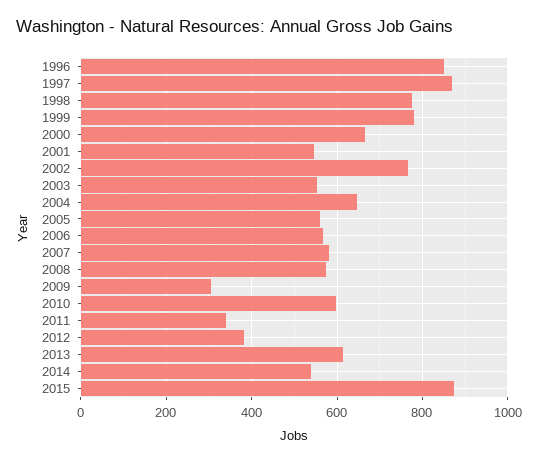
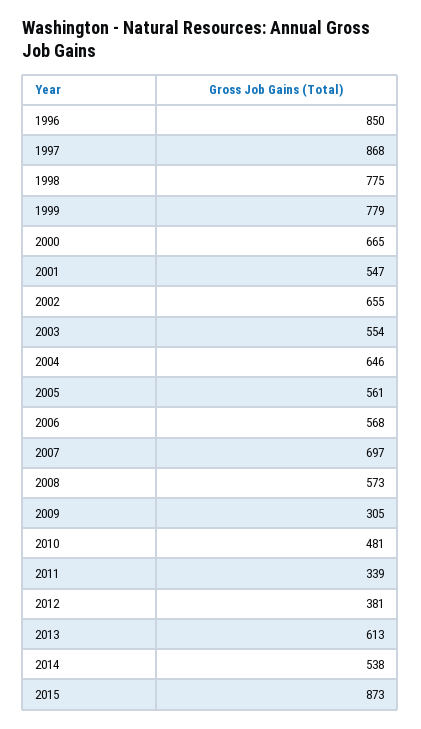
2002: 760 -> 655
2007: 580 -> 697
2010: 600 -> 481

